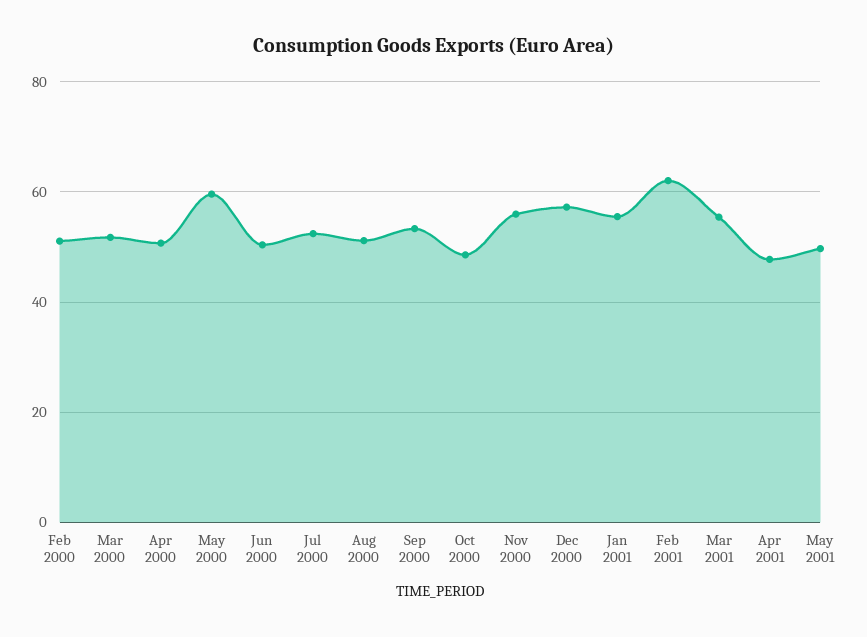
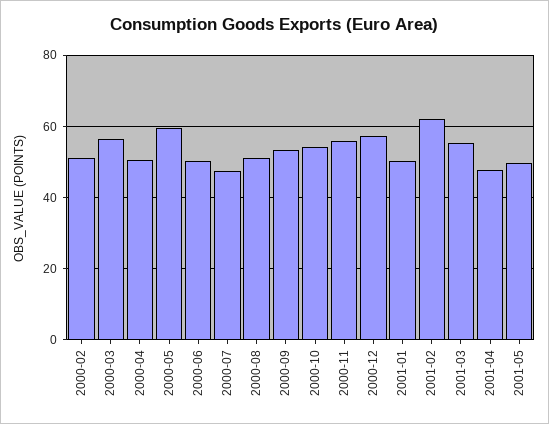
Mar 2000: 52 -> 56
Jul 2000: 52 -> 48
Oct 2000: 48 -> 54
Jan 2001: 56 -> 50

